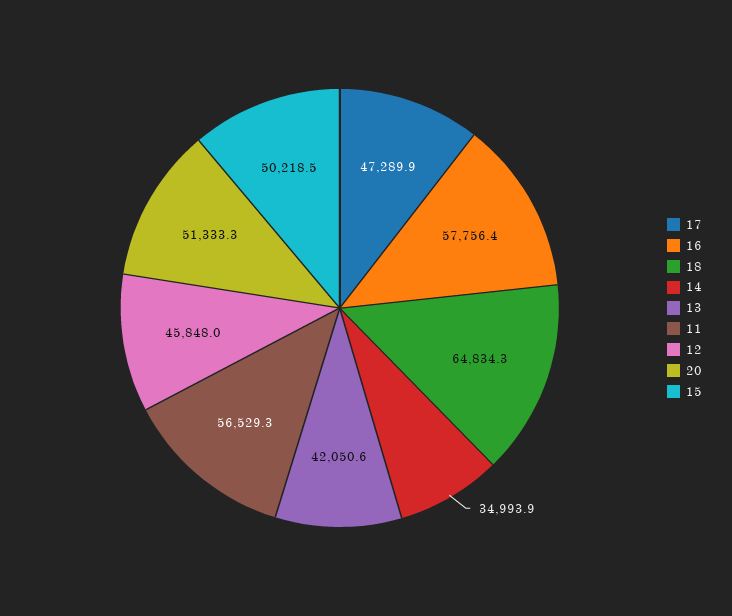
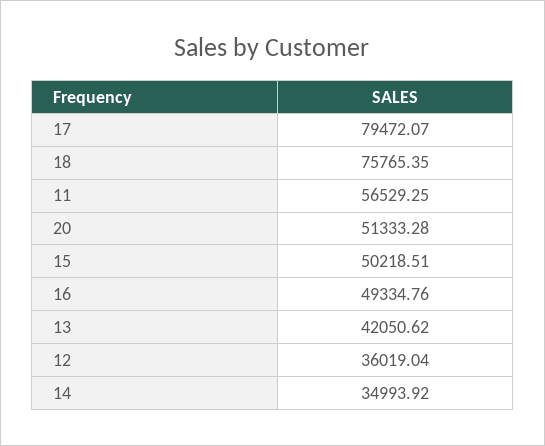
17: 47289.9 -> 79472.07
16: 57756.4 -> 49334.76
18: 64834.3 -> 75765.35
12: 45848 -> 36019.04

